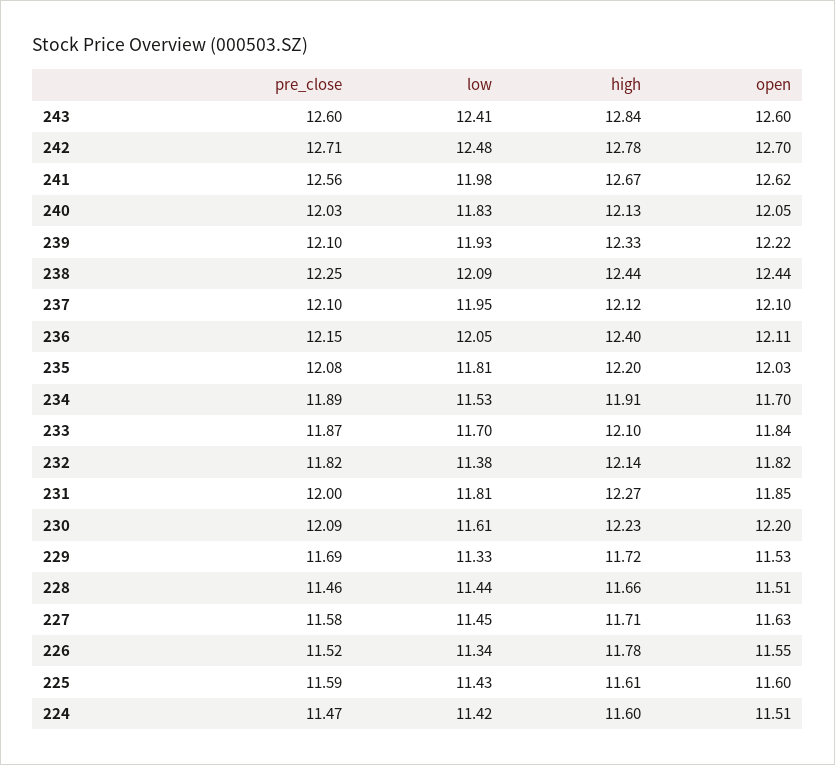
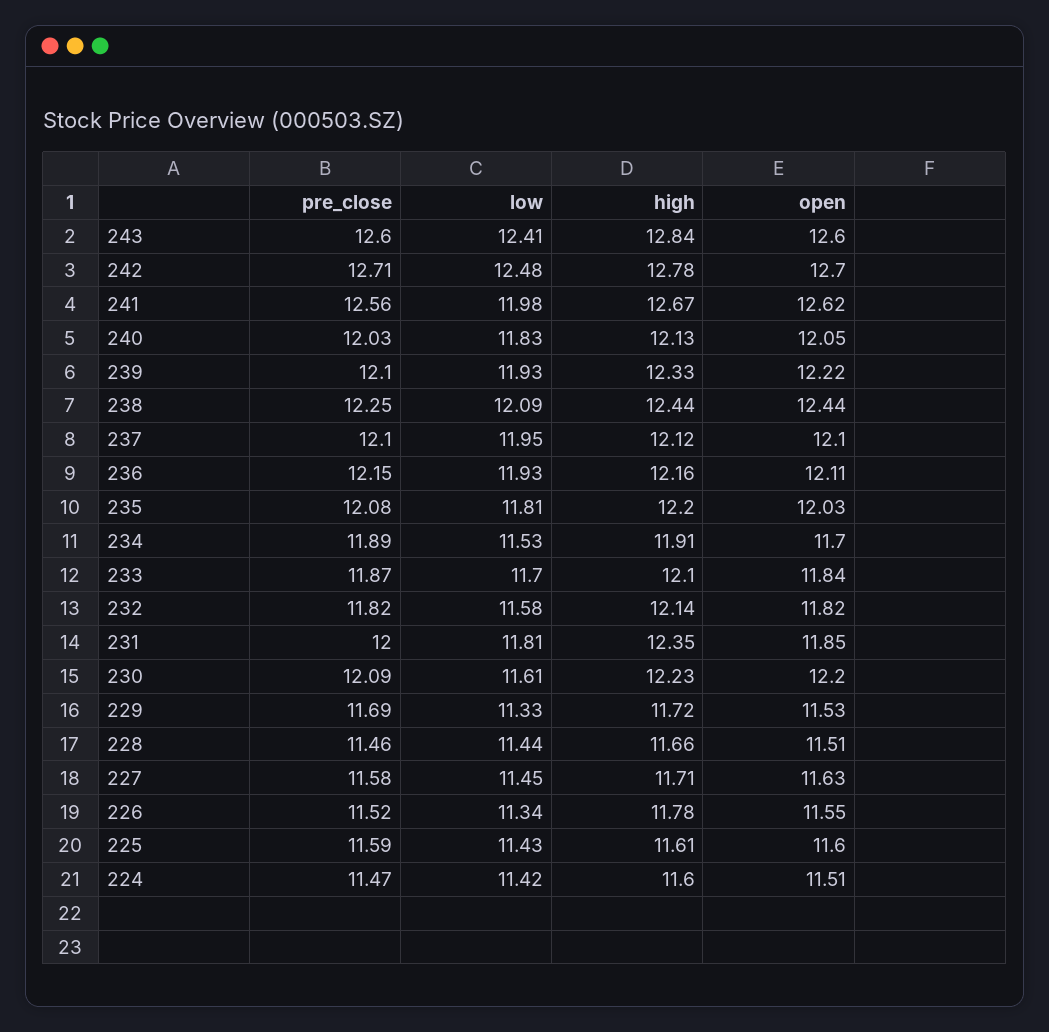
low, 236: 12.05 -> 11.93
high, 236: 12.4 -> 12.16
low, 232: 11.38 -> 11.58
high, 231: 12.27 -> 12.35

